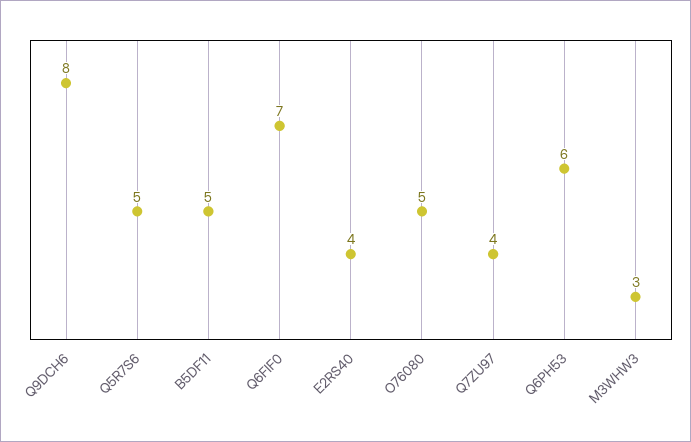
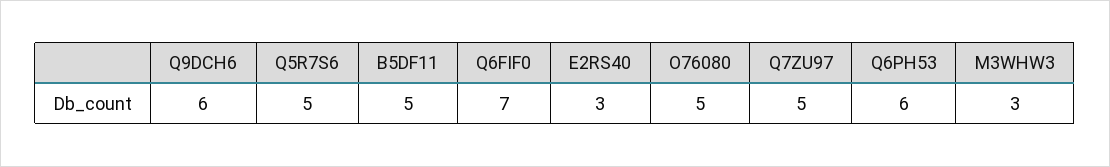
Q9DCH6: 8 -> 6
E2RS40: 4 -> 3
Q7ZU97: 4 -> 5

